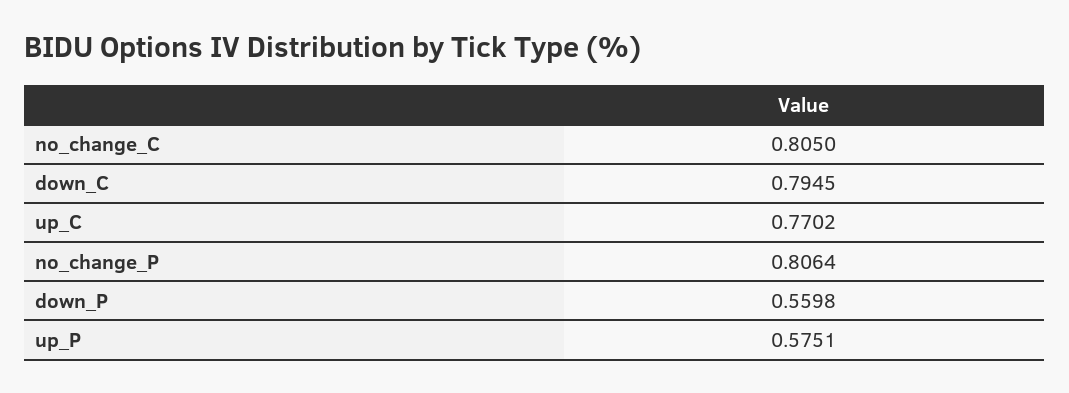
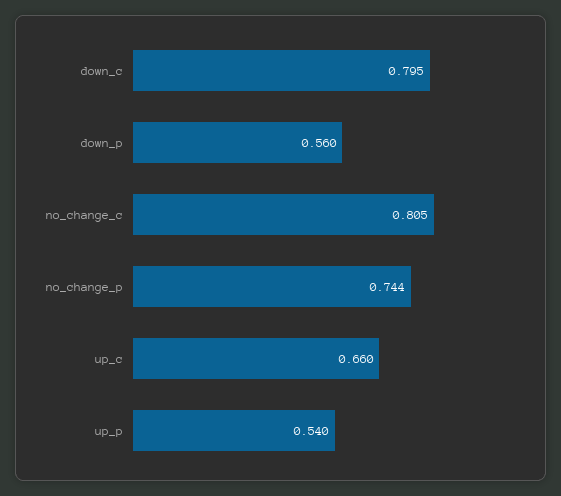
up_C: 0.7702 -> 0.66
no_change_P: 0.8064 -> 0.744
up_P: 0.5751 -> 0.54

